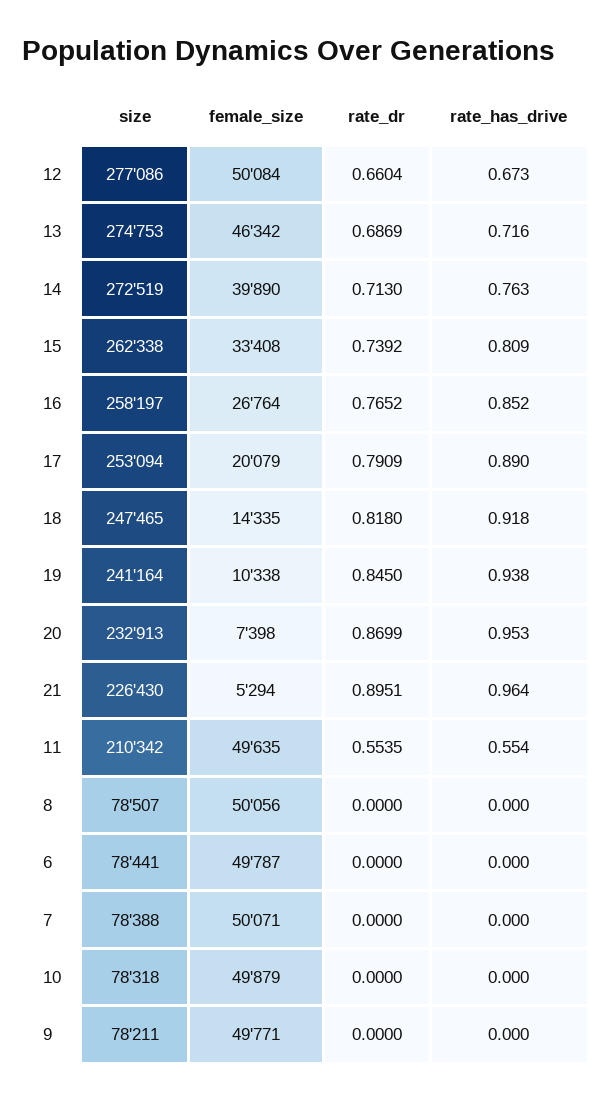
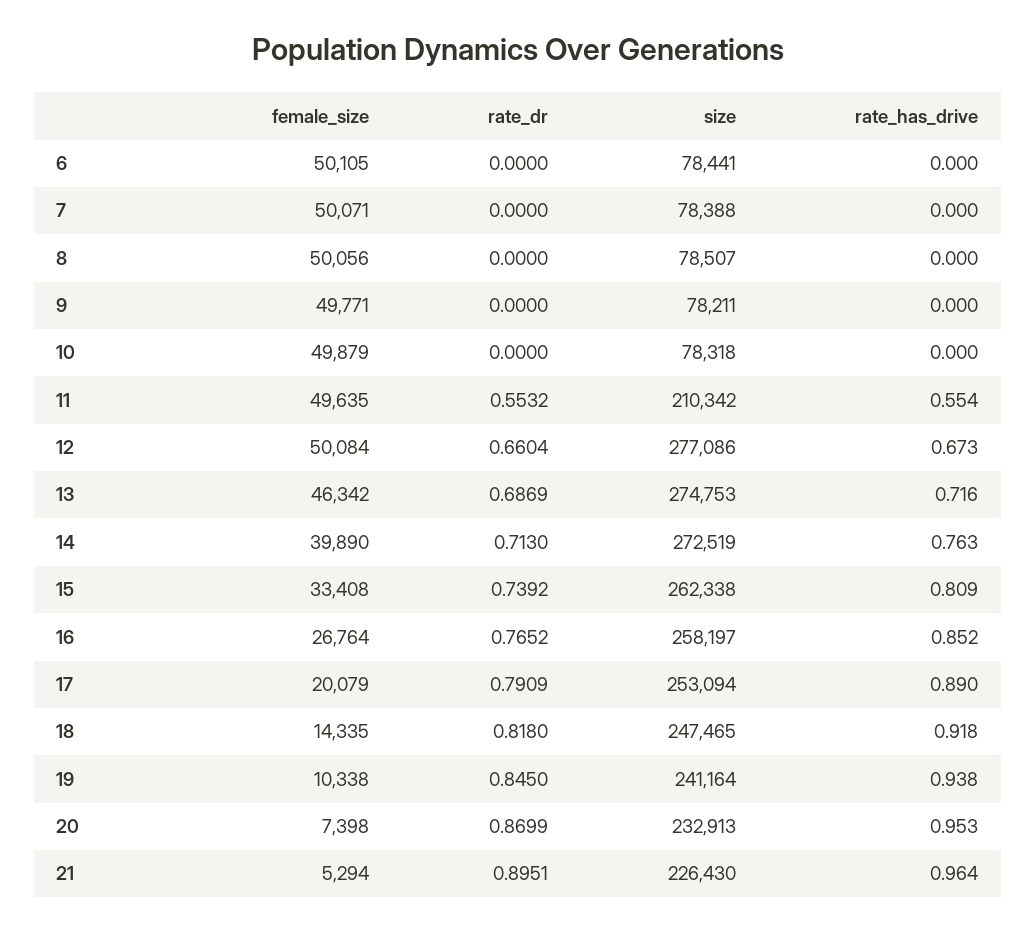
rate_dr, 11: 0.5535 -> 0.5532
female_size, 6: 49787 -> 50105

